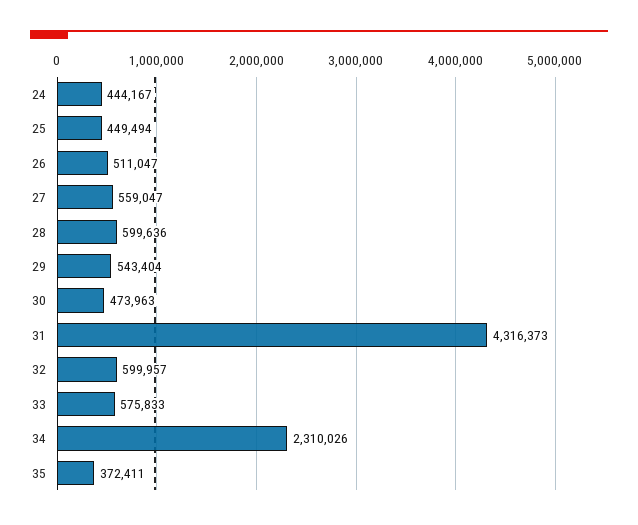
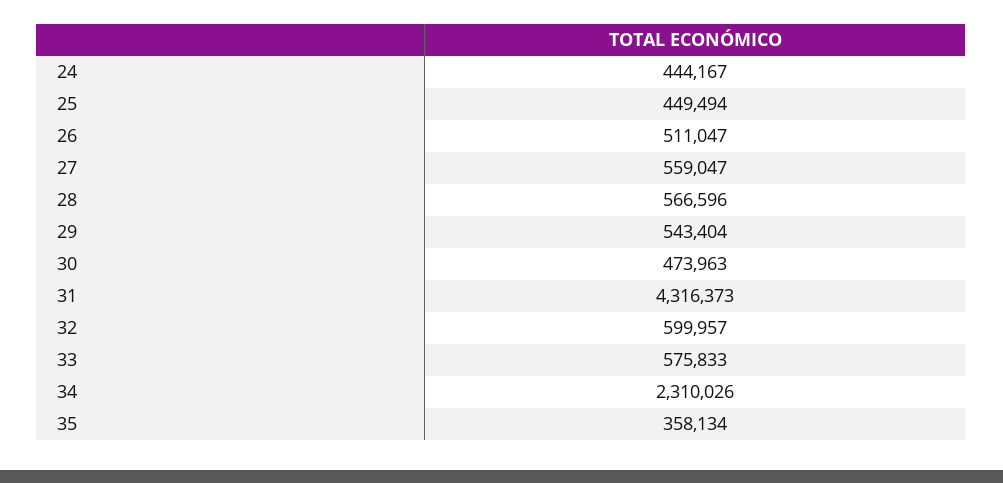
28: 599636 -> 566596
35: 372411 -> 358134

